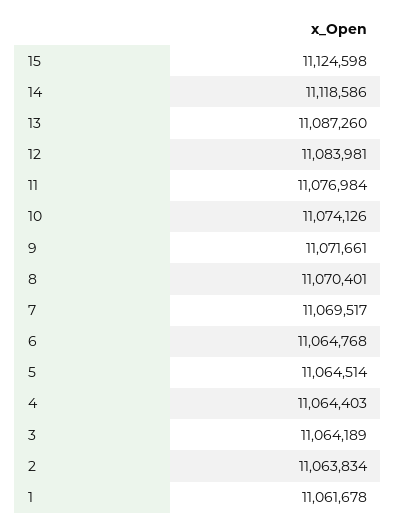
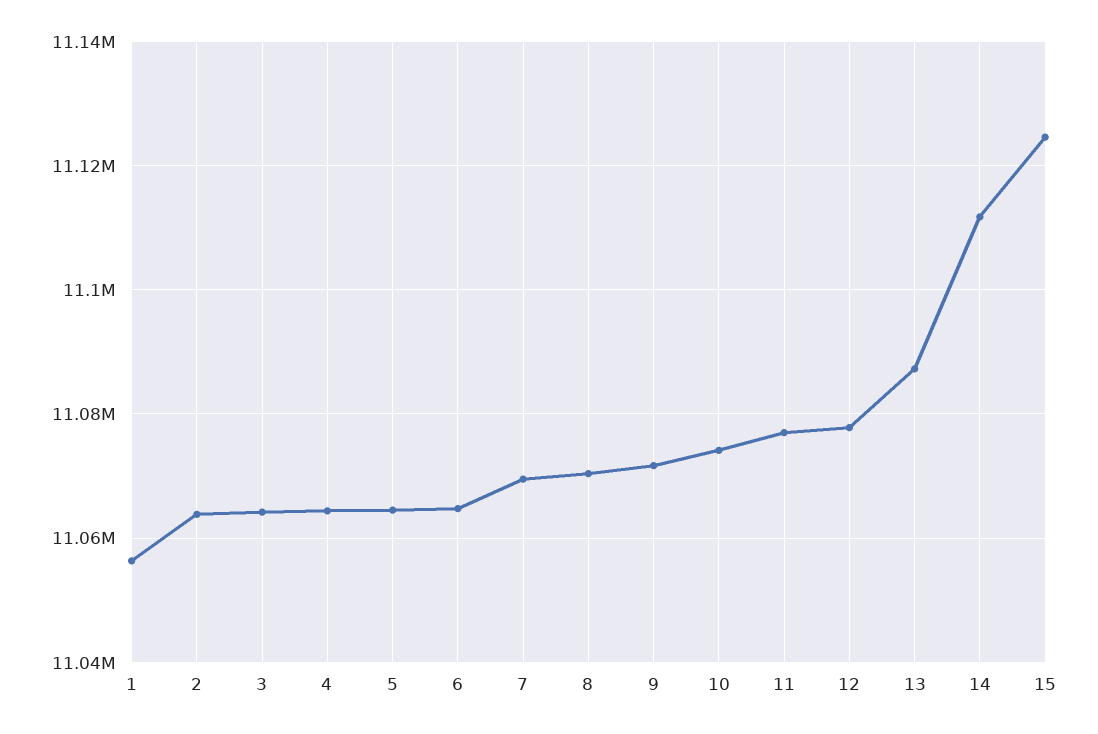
14: 11118586 -> 11112000
12: 11083981 -> 11078000
1: 11061678 -> 11056000

